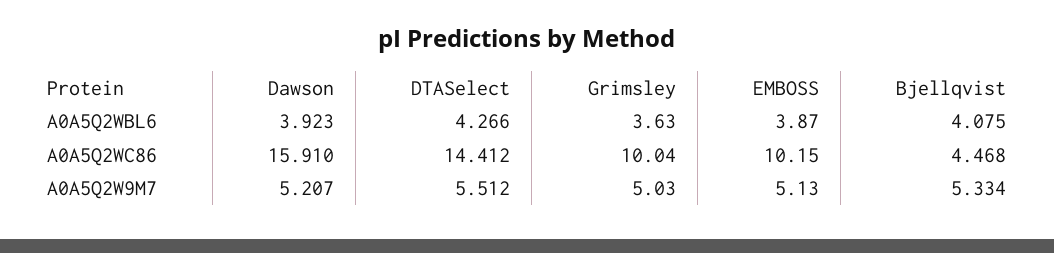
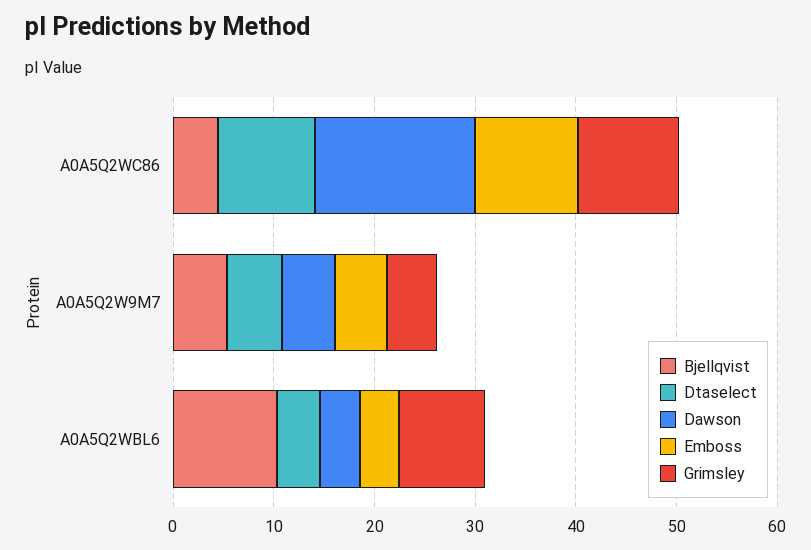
Grimsley, A0A5Q2WBL6: 3.63 -> 8
Bjellqvist, A0A5Q2WBL6: 4.075 -> 10
DTASelect, A0A5Q2WC86: 14.412 -> 10

